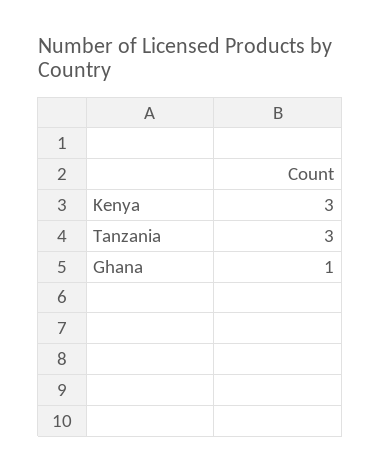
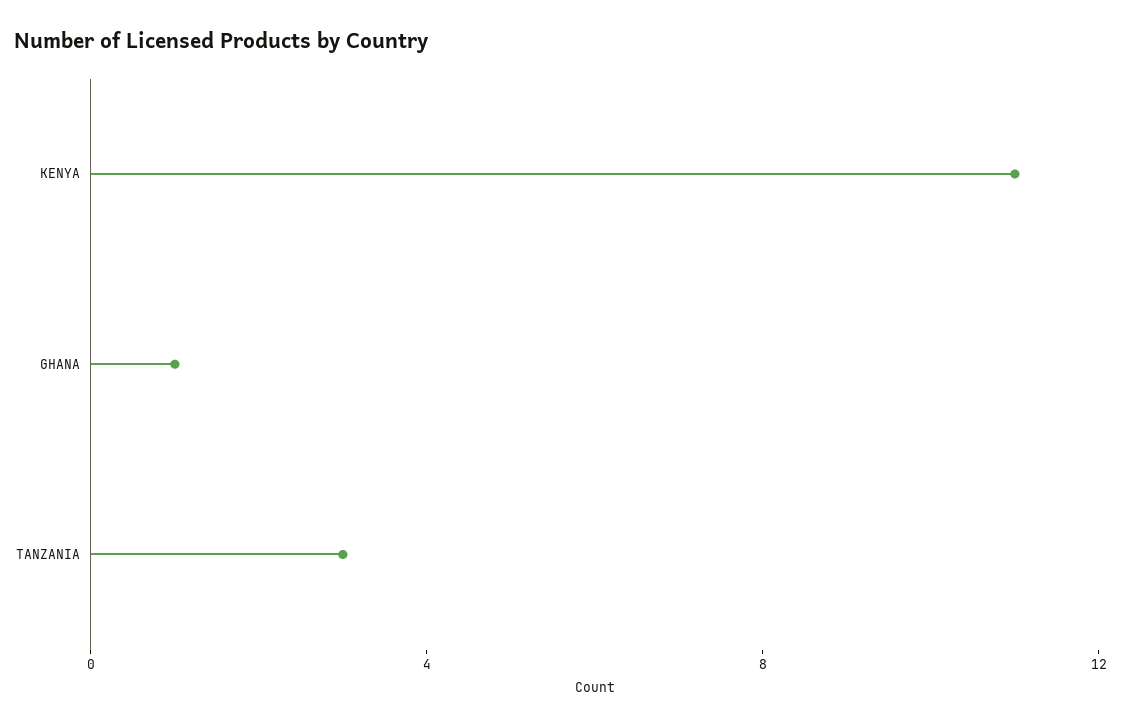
Kenya: 3 -> 11

